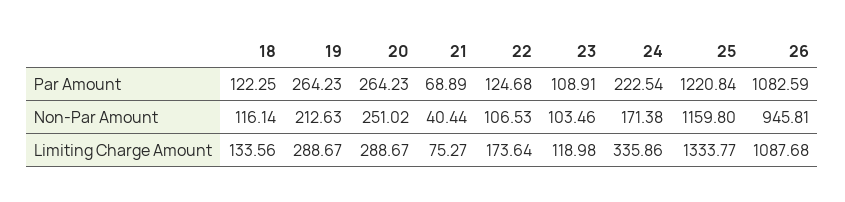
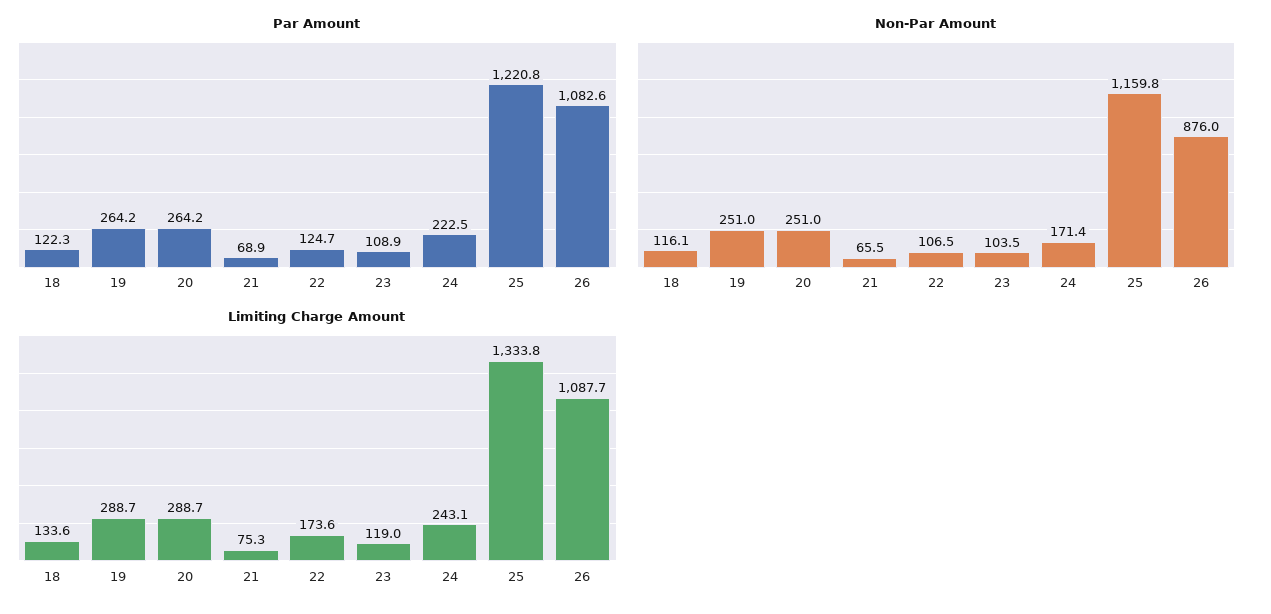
Non-Par Amount, 19: 212.63 -> 251
Non-Par Amount, 21: 40.44 -> 65.5
Non-Par Amount, 26: 945.81 -> 876
Limiting Charge Amount, 24: 335.86 -> 243.1

